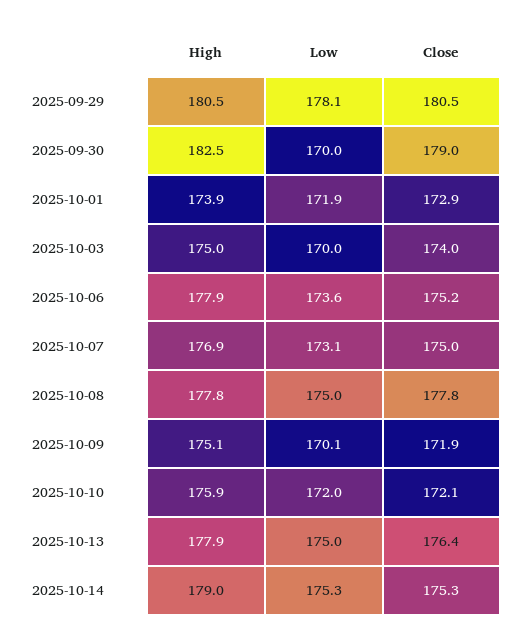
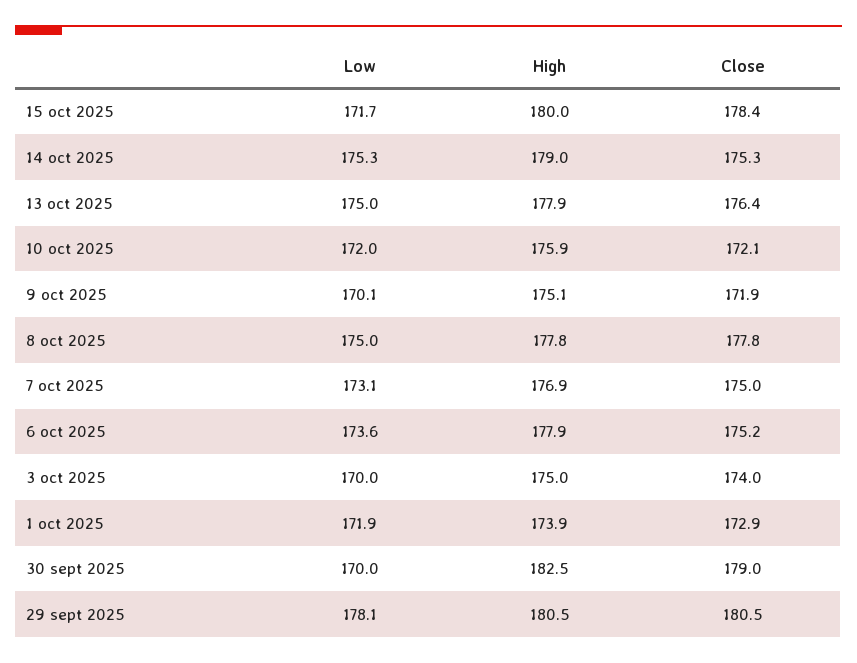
Low, 15 oct 2025: none -> 171.7
High, 15 oct 2025: none -> 180
Close, 15 oct 2025: none -> 178.4

